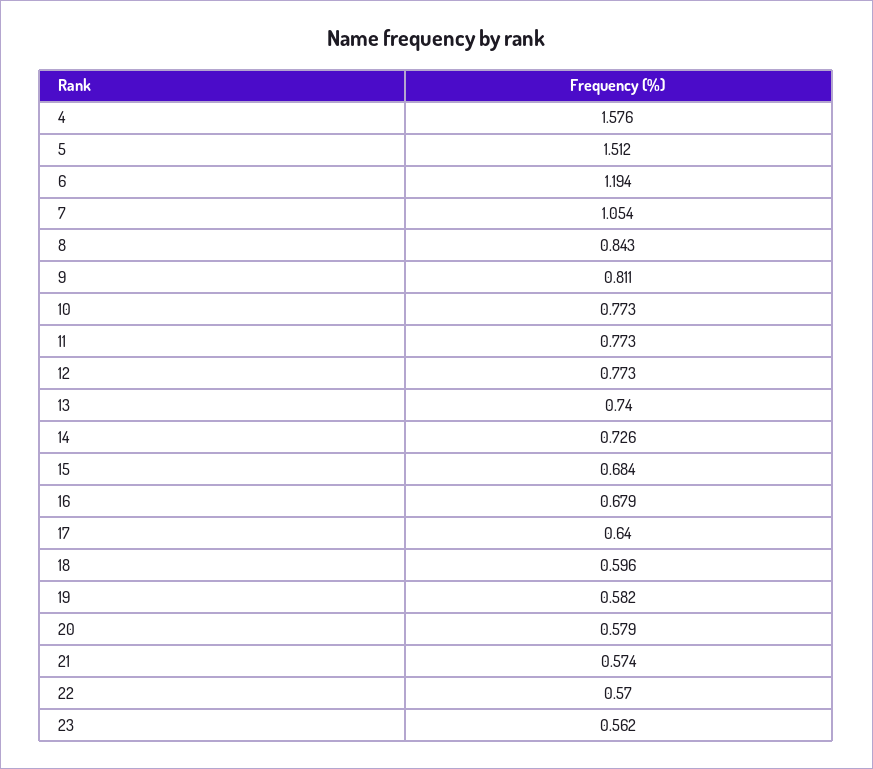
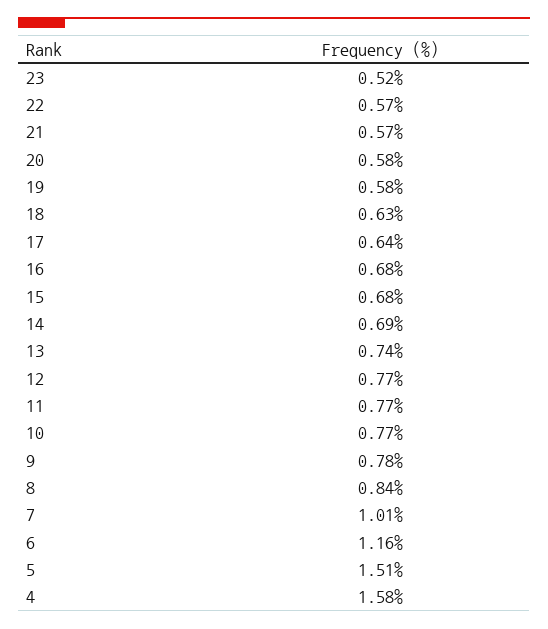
6: 1.194 -> 1.16
7: 1.054 -> 1.01
9: 0.811 -> 0.78
14: 0.726 -> 0.69
18: 0.596 -> 0.63
23: 0.562 -> 0.52

